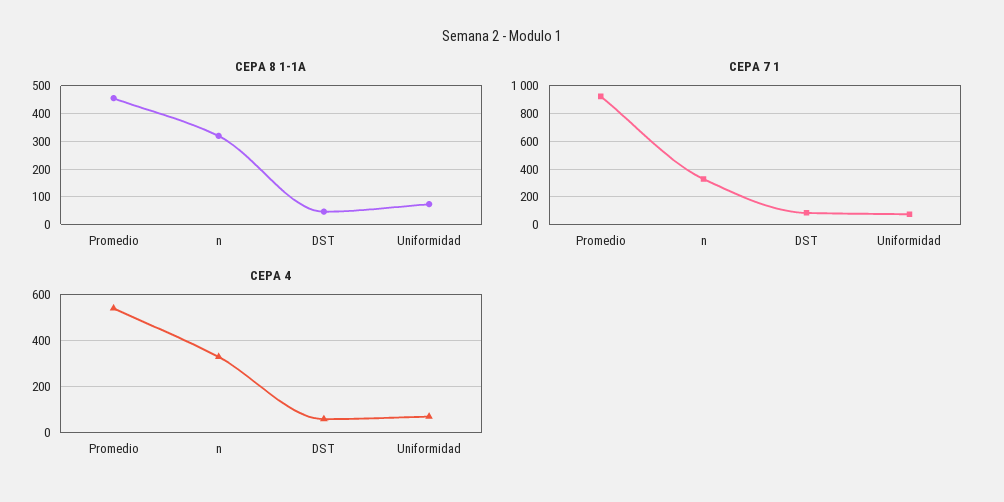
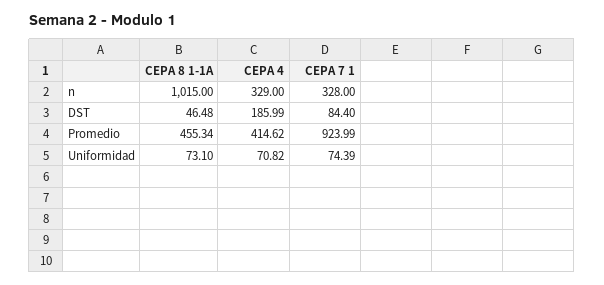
CEPA 8 1-1A, n: 325 -> 1015
CEPA 4, Promedio: 550 -> 414.62
CEPA 4, DST: 50 -> 185.99

